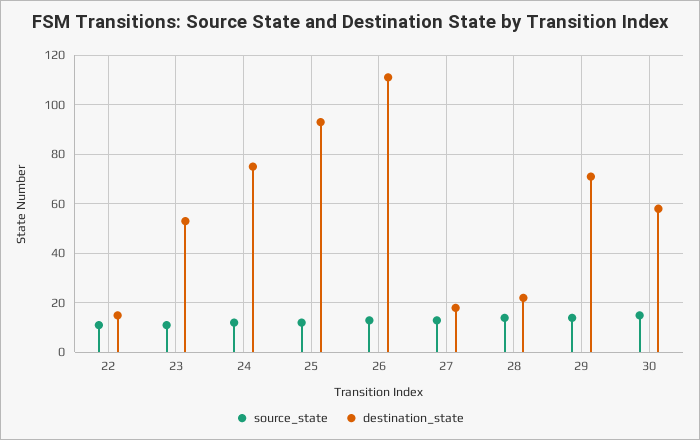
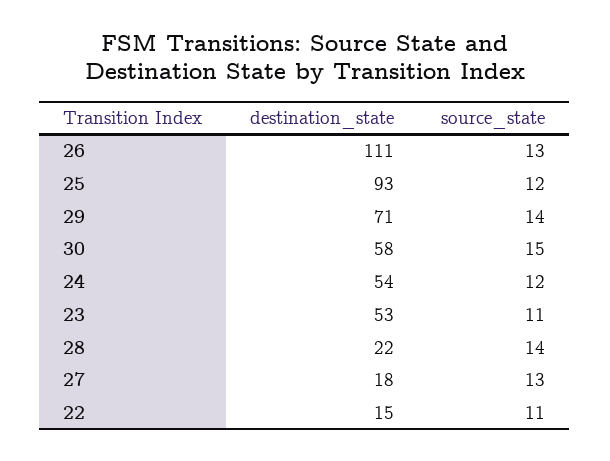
destination_state, 24: 75 -> 54

